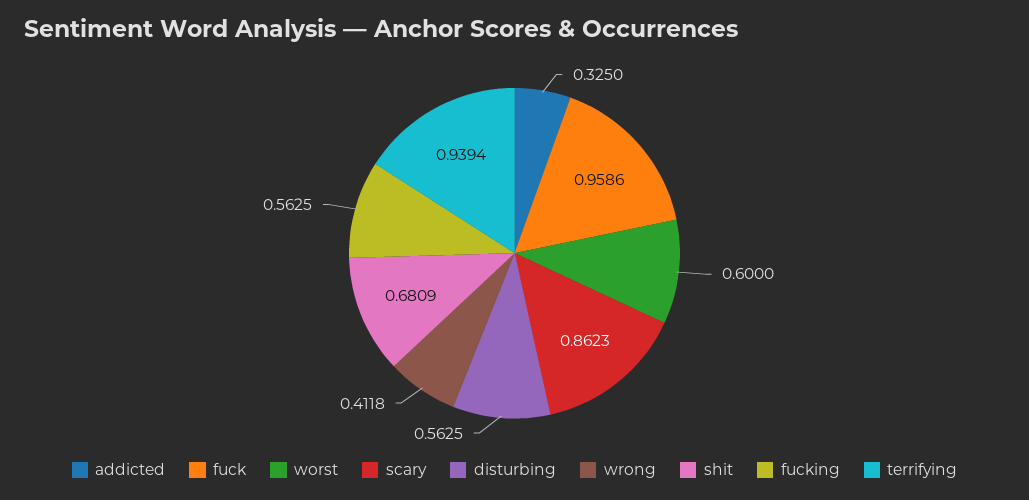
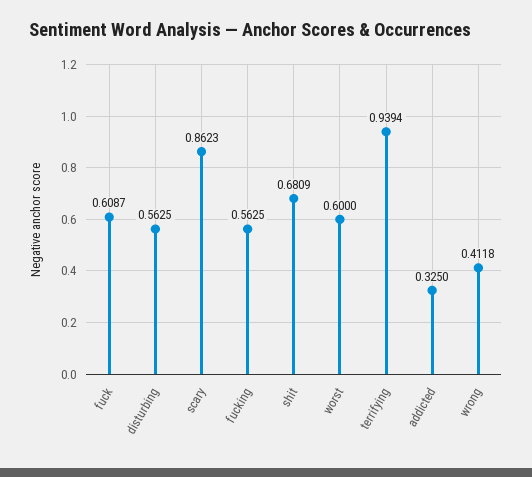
fuck: 0.9586 -> 0.6087

